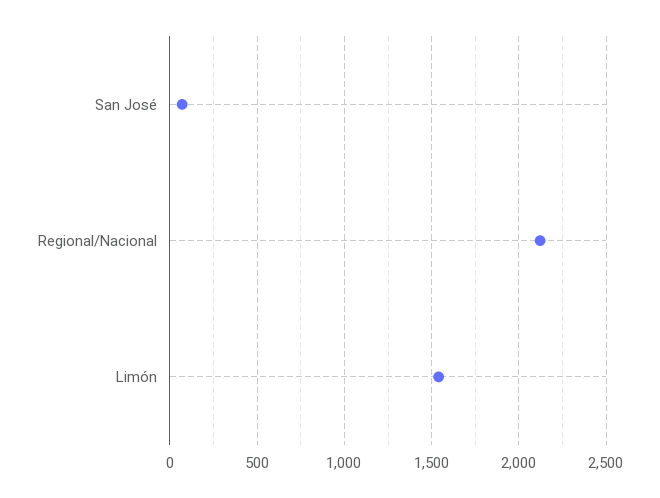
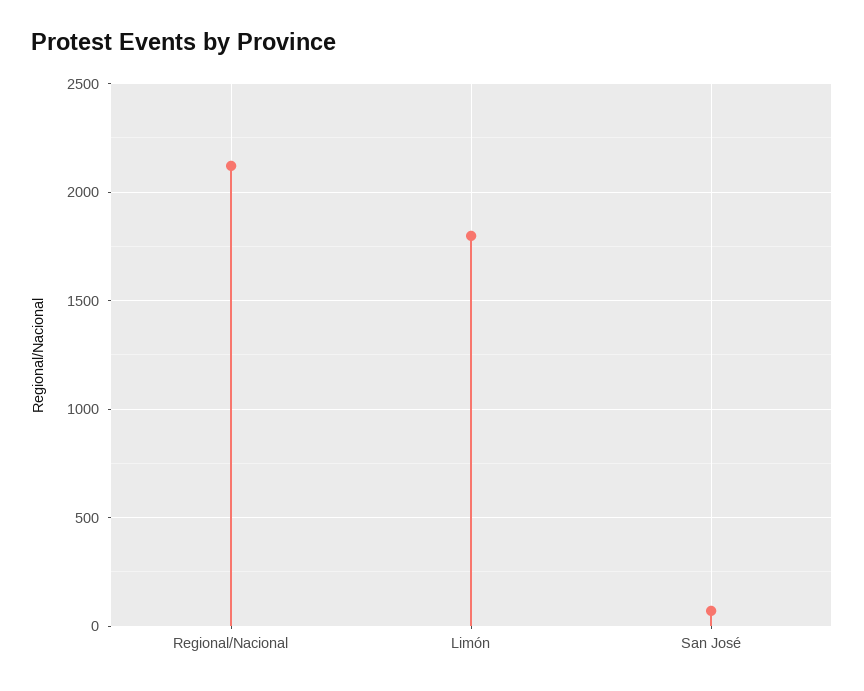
Limón: 1550 -> 1800

